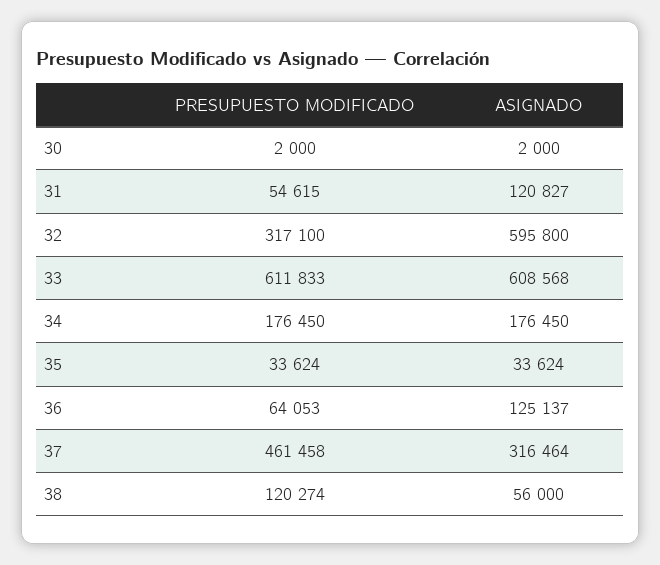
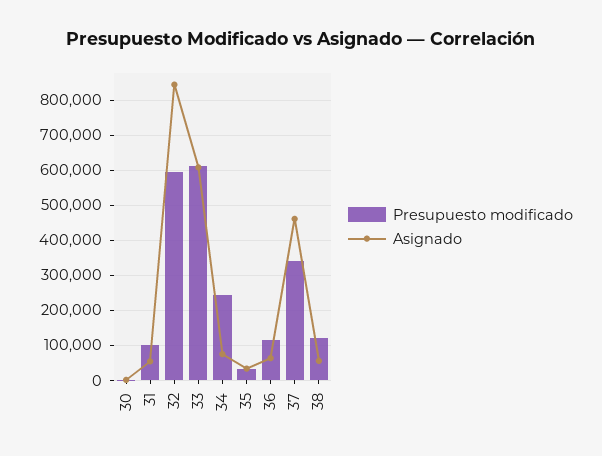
PRESUPUESTO MODIFICADO, 31: 54615 -> 100000
ASIGNADO, 31: 120827 -> 60000
PRESUPUESTO MODIFICADO, 32: 317100 -> 600000
ASIGNADO, 32: 595800 -> 840000
PRESUPUESTO MODIFICADO, 34: 176450 -> 240000
ASIGNADO, 34: 176450 -> 80000
PRESUPUESTO MODIFICADO, 36: 64053 -> 120000
ASIGNADO, 36: 125137 -> 60000
PRESUPUESTO MODIFICADO, 37: 461458 -> 340000
ASIGNADO, 37: 316464 -> 460000

